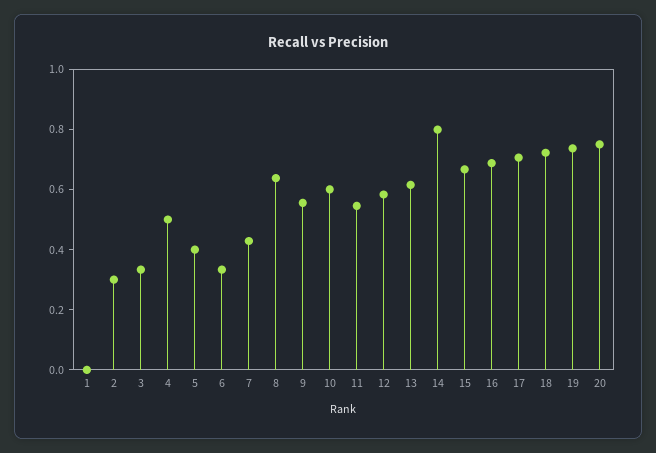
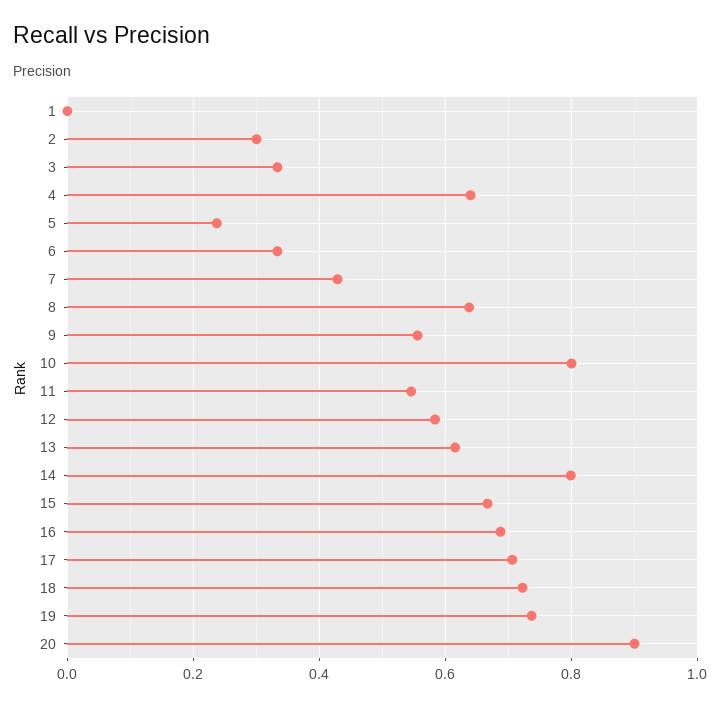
4: 0.5 -> 0.64
5: 0.4 -> 0.24
10: 0.6 -> 0.8
20: 0.75 -> 0.9

